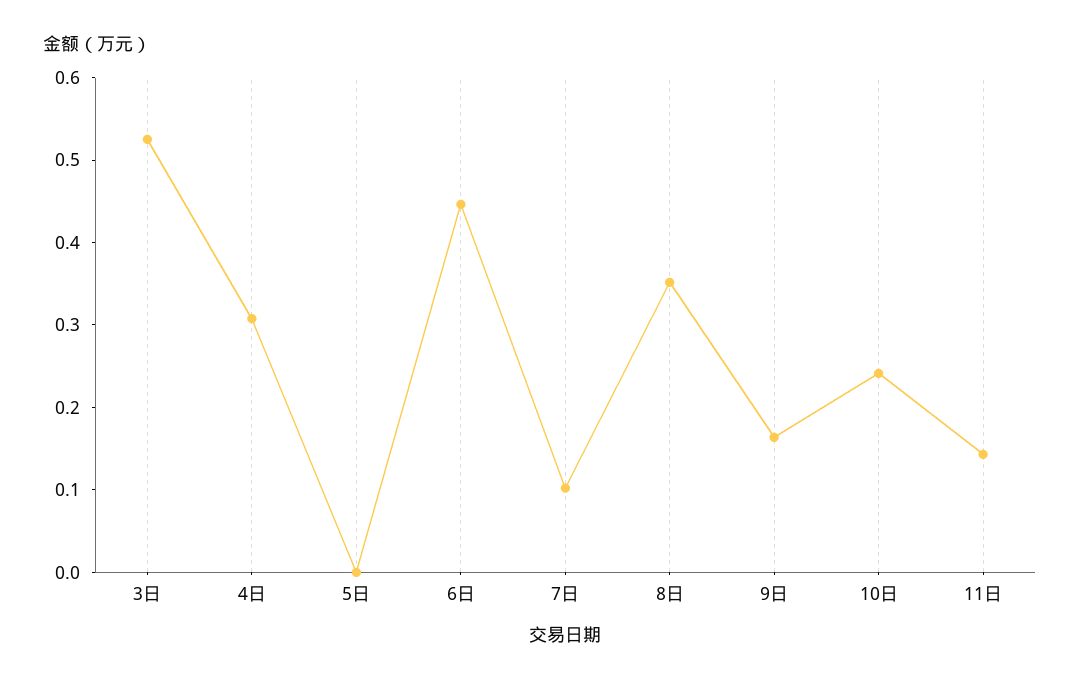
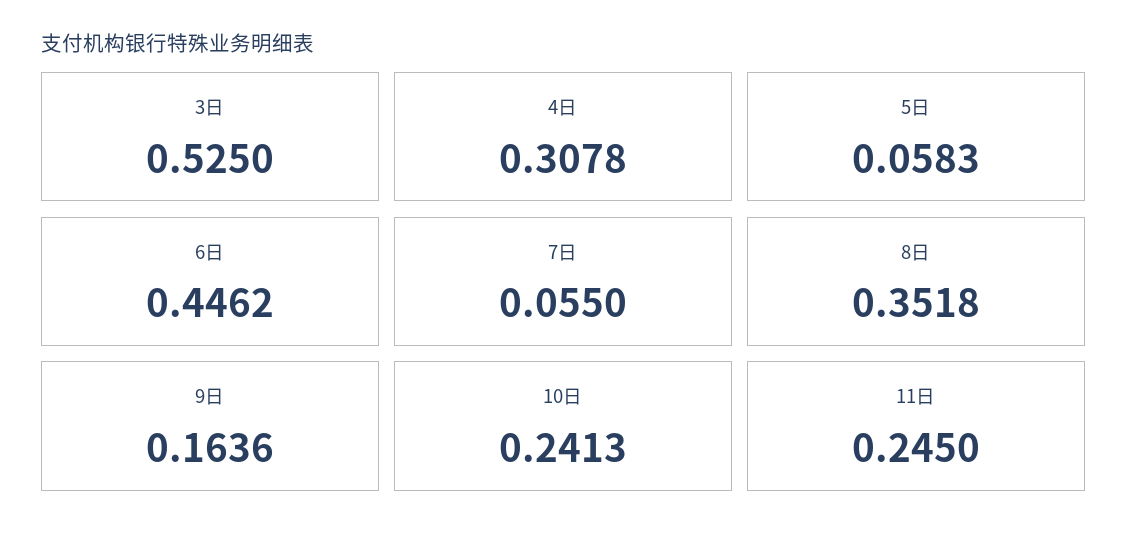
5日: 0 -> 0.0583
7日: 0.1 -> 0.055
11日: 0.14 -> 0.245

